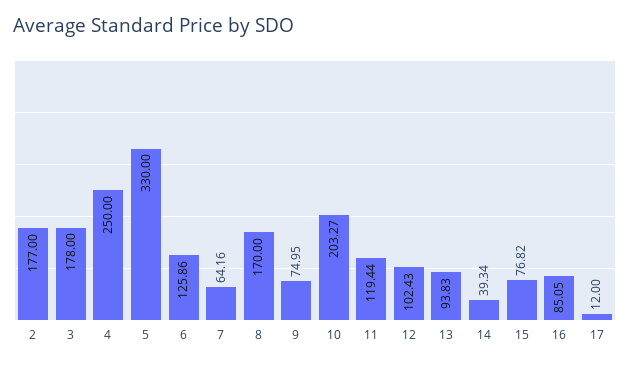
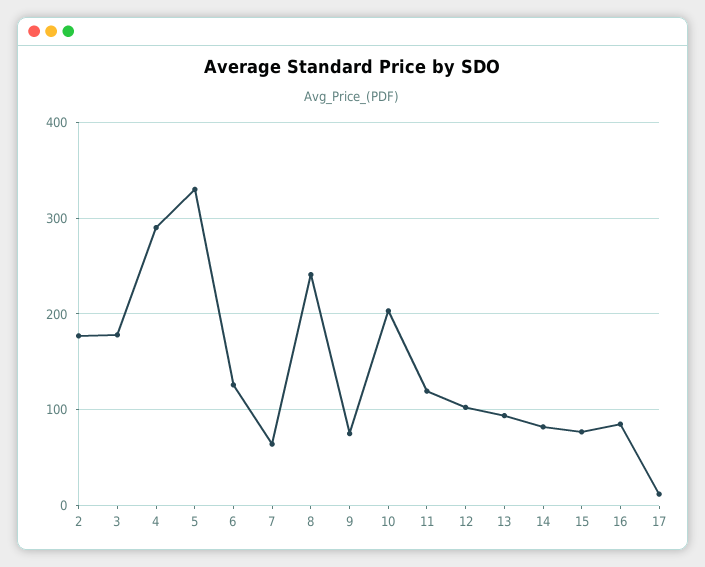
4: 250 -> 290
8: 170 -> 240
14: 39.34 -> 80

